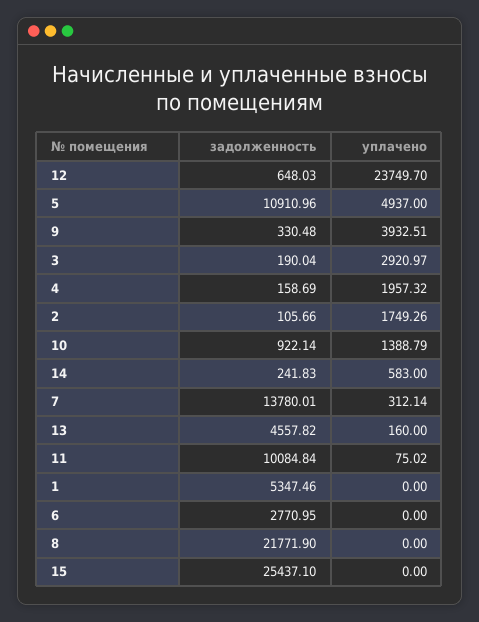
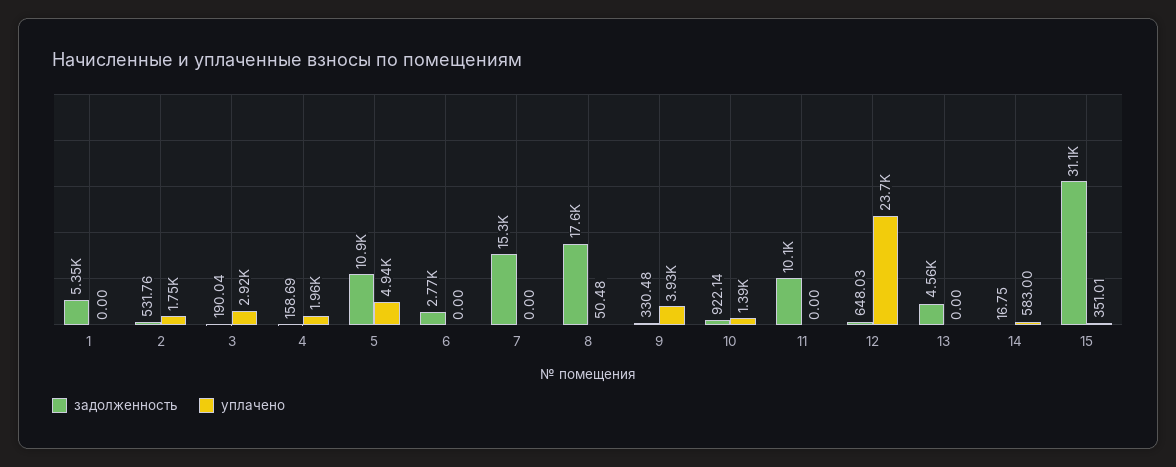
задолженность, 2: 105.66 -> 531.76
задолженность, 14: 241.83 -> 16.75
задолженность, 7: 13780.01 -> 15300
уплачено, 7: 312.14 -> 0
уплачено, 13: 160 -> 0
уплачено, 11: 75.02 -> 0
задолженность, 8: 21771.9 -> 17600
уплачено, 8: 0 -> 50.48
задолженность, 15: 25437.1 -> 31100
уплачено, 15: 0 -> 351.01

